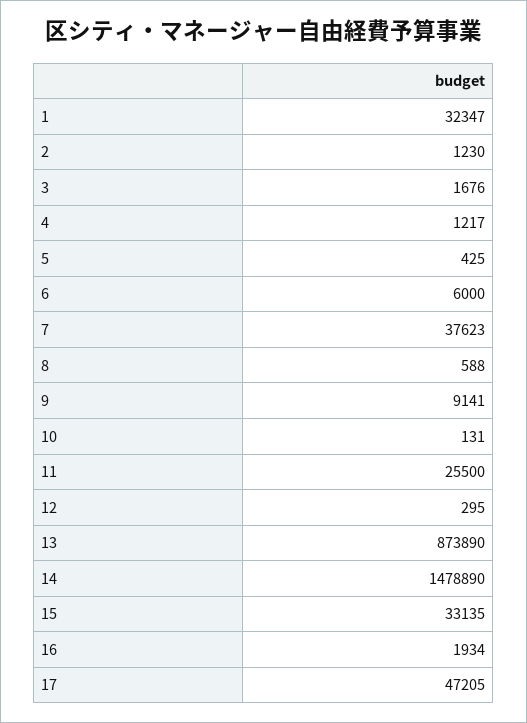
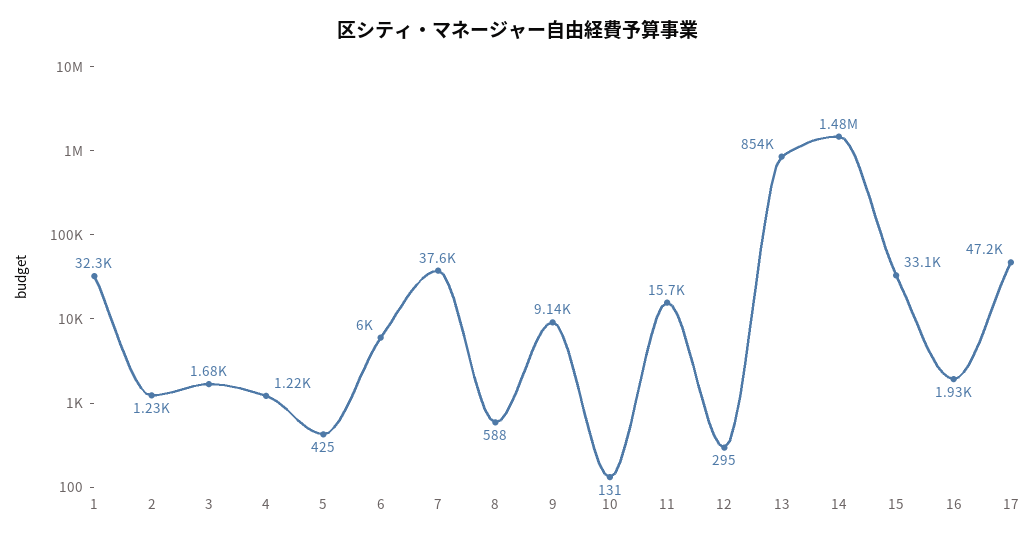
11: 25500 -> 15700
13: 873890 -> 854000

